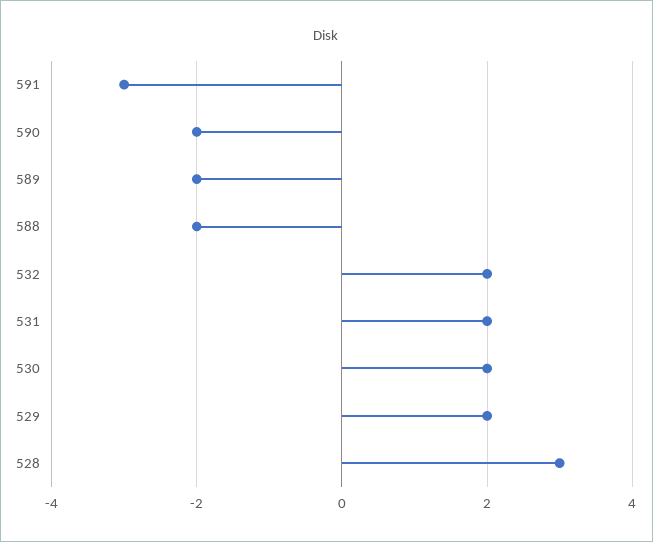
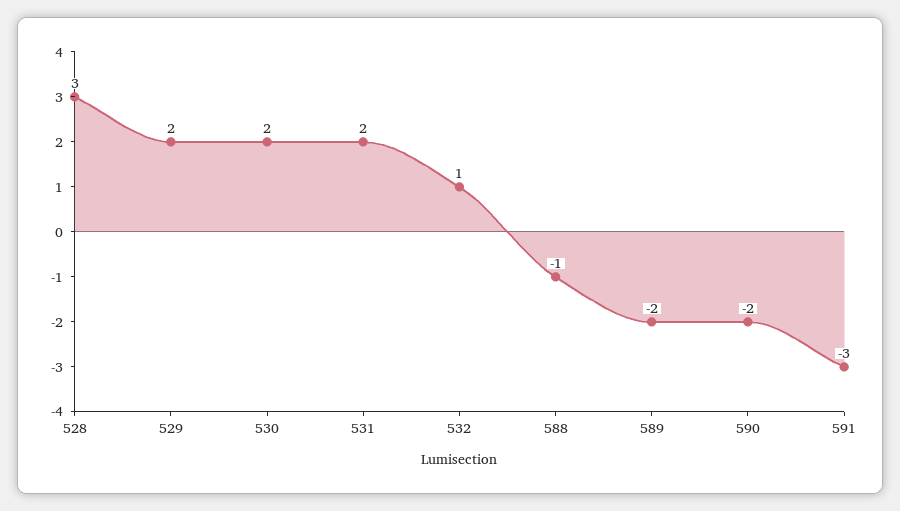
588: -2 -> -1
532: 2 -> 1

